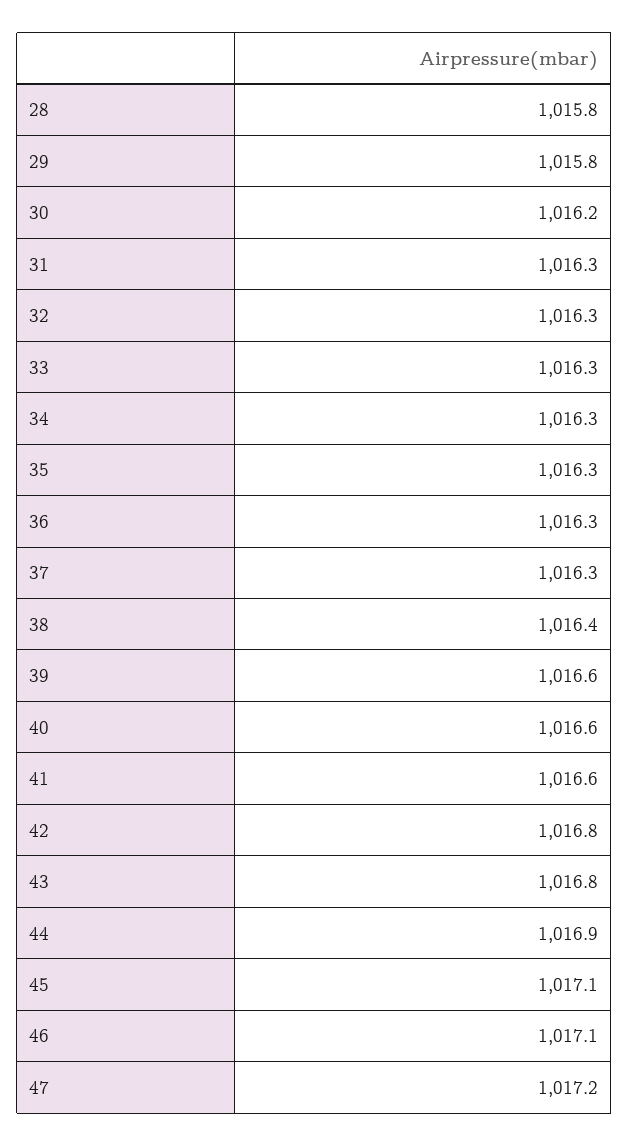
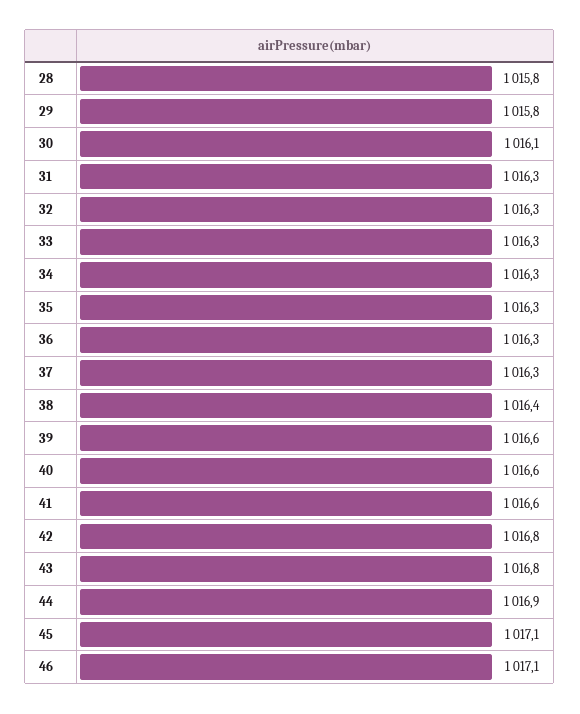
30: 1016.2 -> 1016.1
47: 1017.2 -> none

